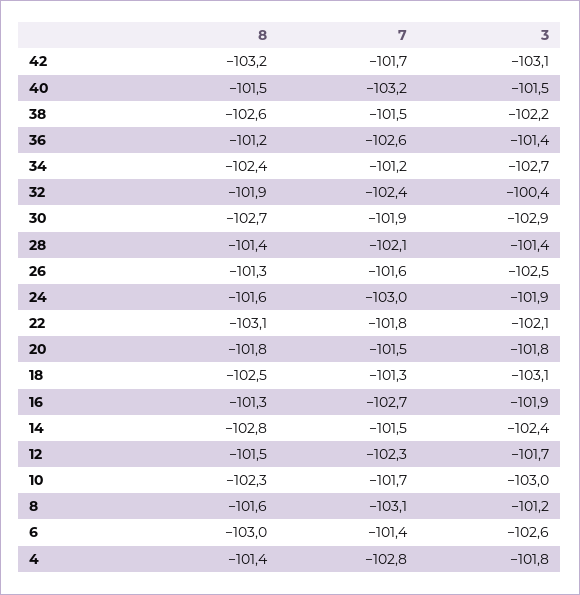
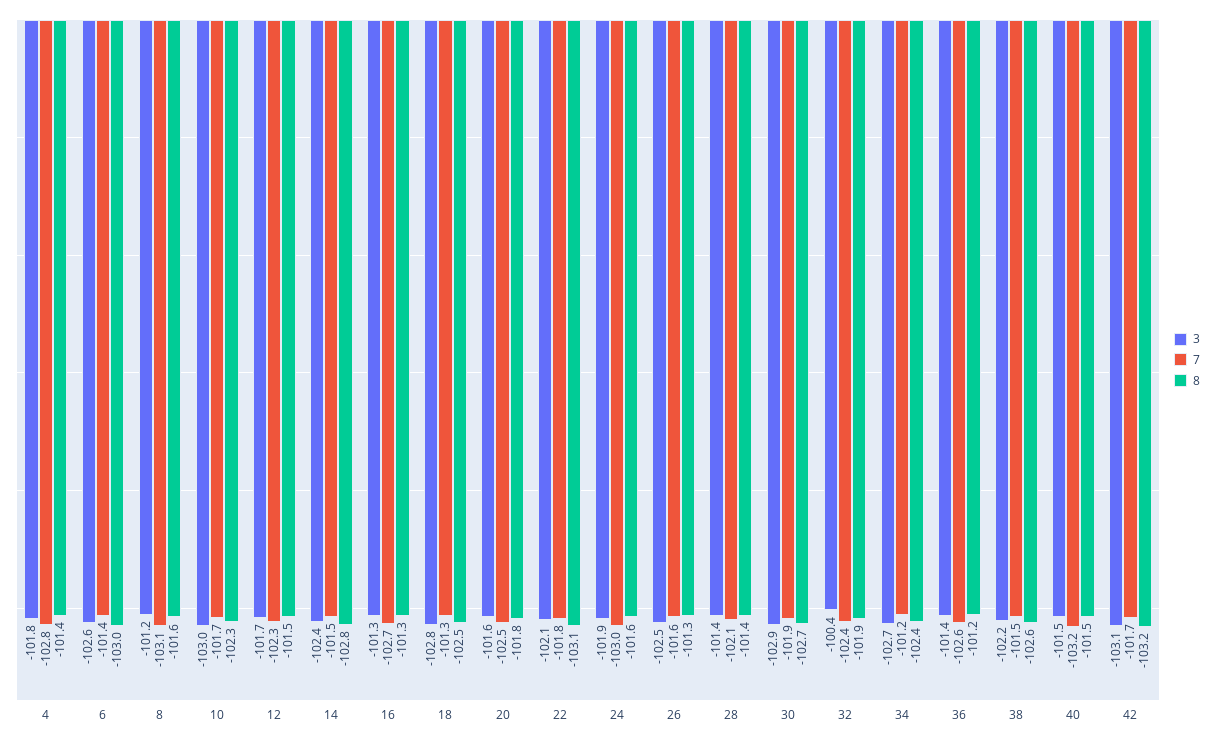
7, 20: -101.5 -> -102.5
3, 20: -101.8 -> -101.6
3, 18: -103.1 -> -102.8
3, 16: -101.9 -> -101.3

